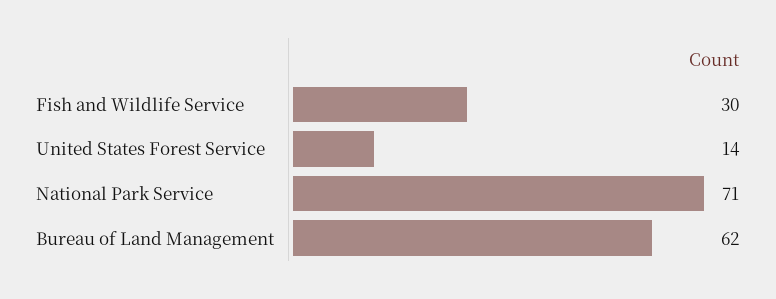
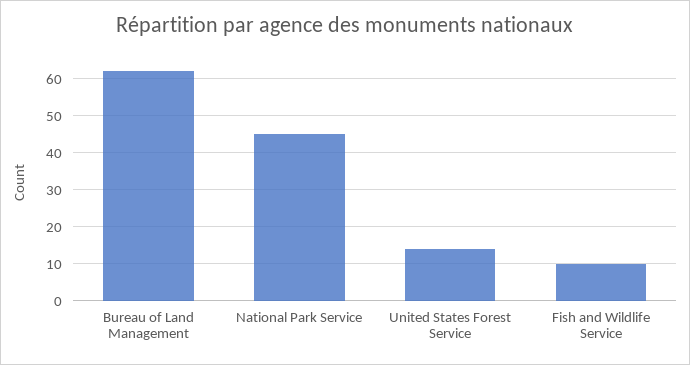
Fish and Wildlife Service: 30 -> 10
National Park Service: 71 -> 45

